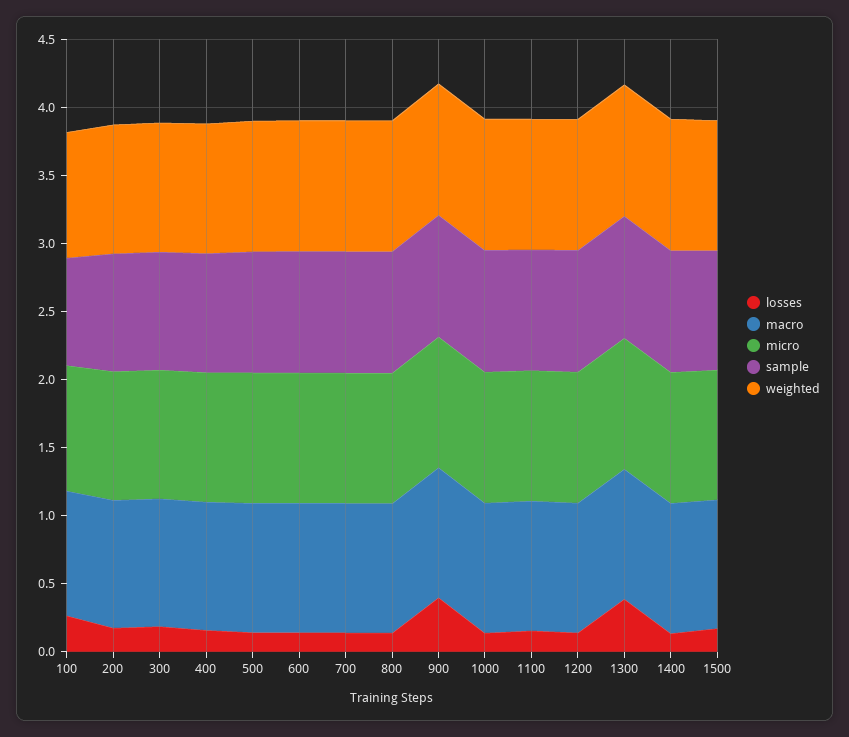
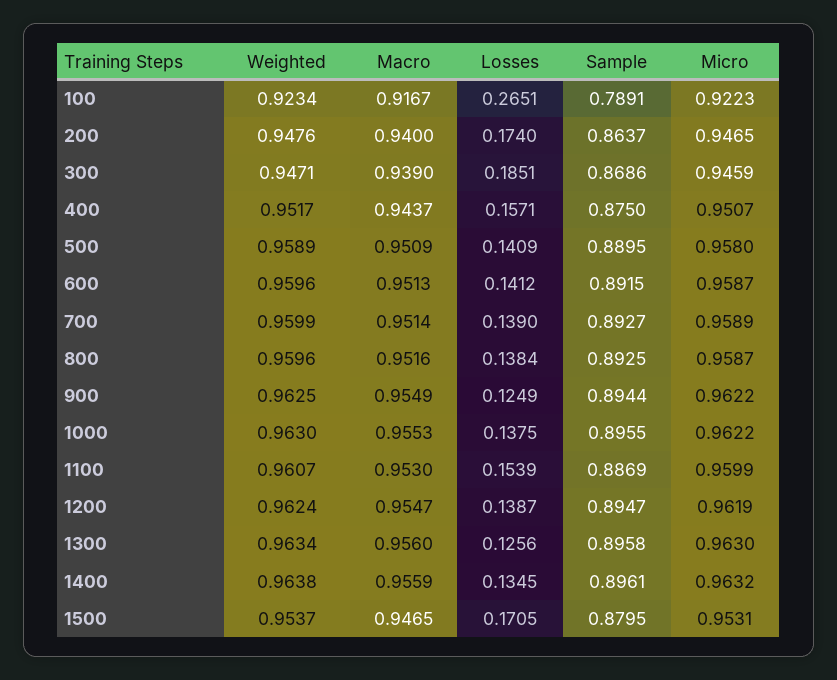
losses, 900: 0.4 -> 0.1249
losses, 1300: 0.4 -> 0.1256

